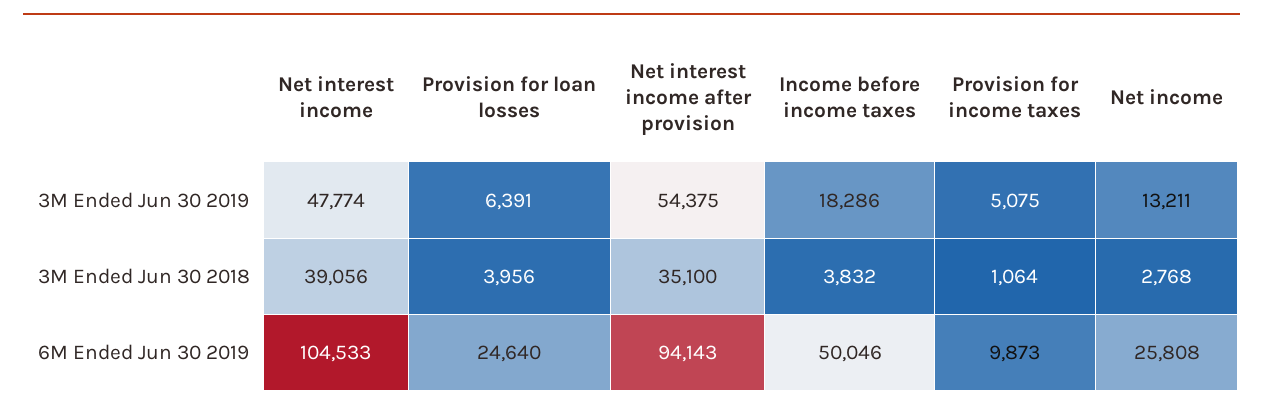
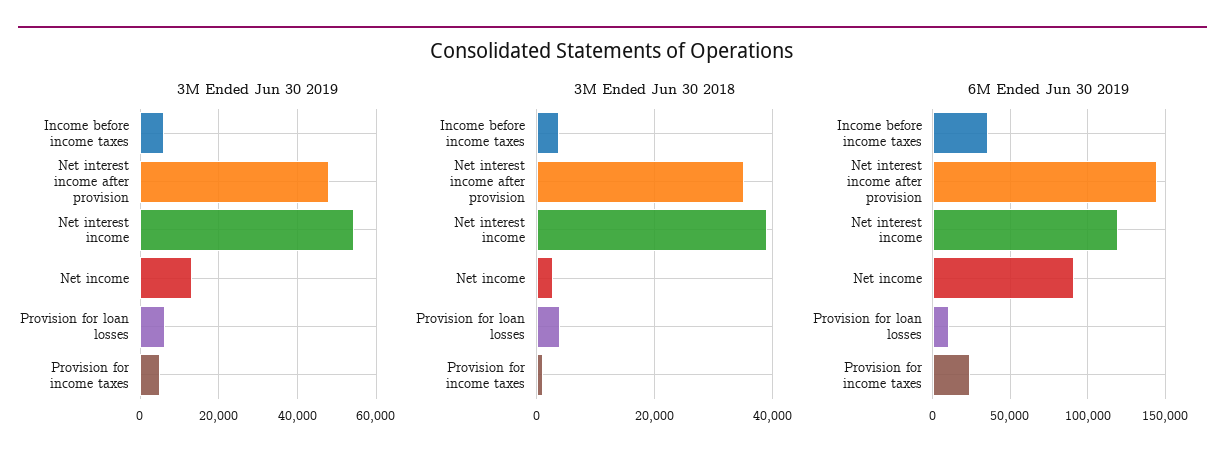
3M Ended Jun 30 2019, Net interest income: 47774 -> 54000
3M Ended Jun 30 2019, Net interest income after provision: 54375 -> 48000
3M Ended Jun 30 2019, Income before income taxes: 18286 -> 6000
6M Ended Jun 30 2019, Net interest income: 104533 -> 120000
6M Ended Jun 30 2019, Provision for loan losses: 24640 -> 10000
6M Ended Jun 30 2019, Net interest income after provision: 94143 -> 145000
6M Ended Jun 30 2019, Income before income taxes: 50046 -> 35000
6M Ended Jun 30 2019, Provision for income taxes: 9873 -> 25000
6M Ended Jun 30 2019, Net income: 25808 -> 90000

